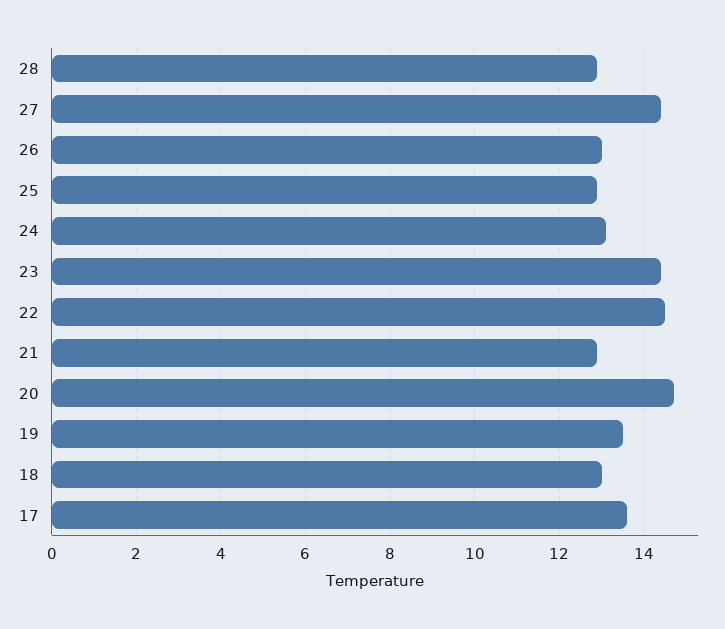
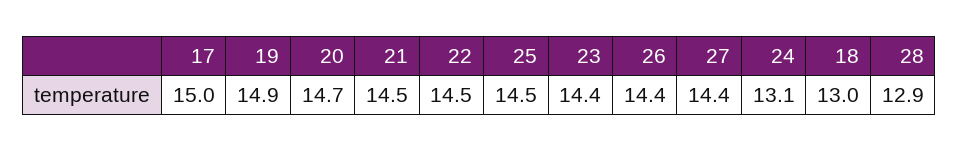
26: 13 -> 14.4
25: 13 -> 14.5
21: 13 -> 14.5
19: 13.5 -> 14.9
17: 13.5 -> 15

